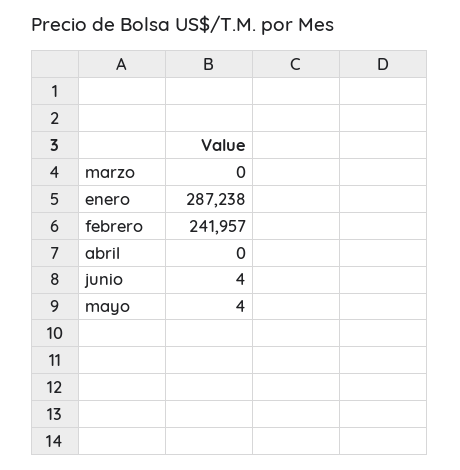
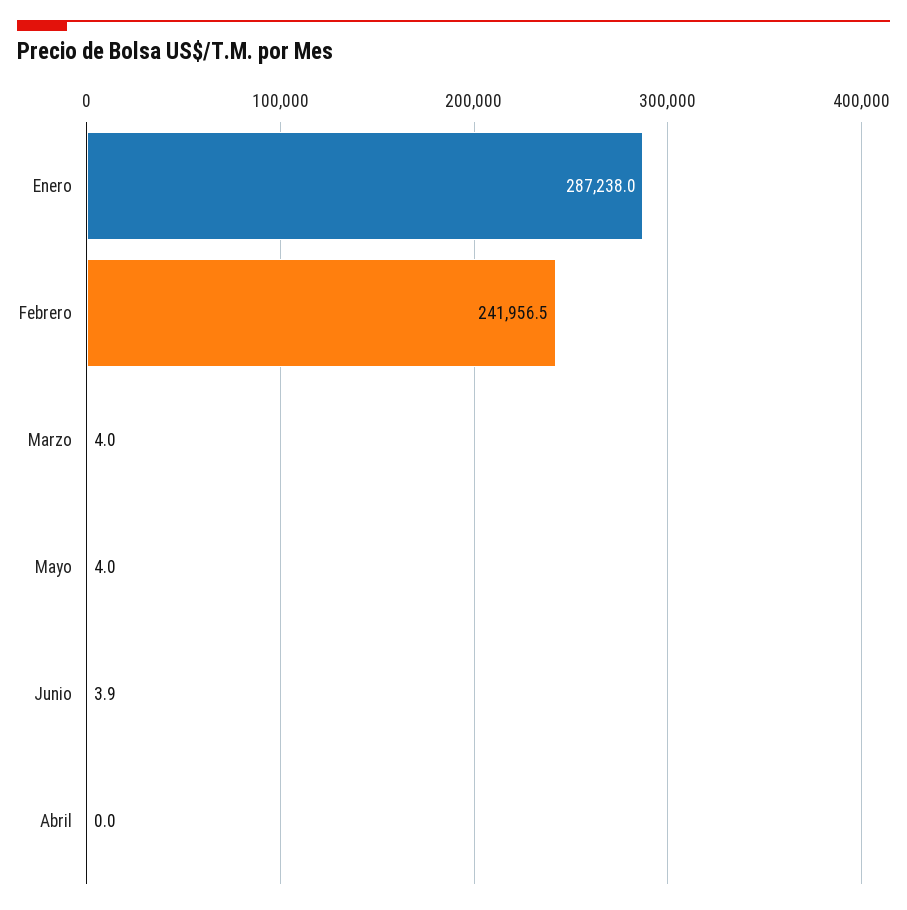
marzo: 0 -> 4

